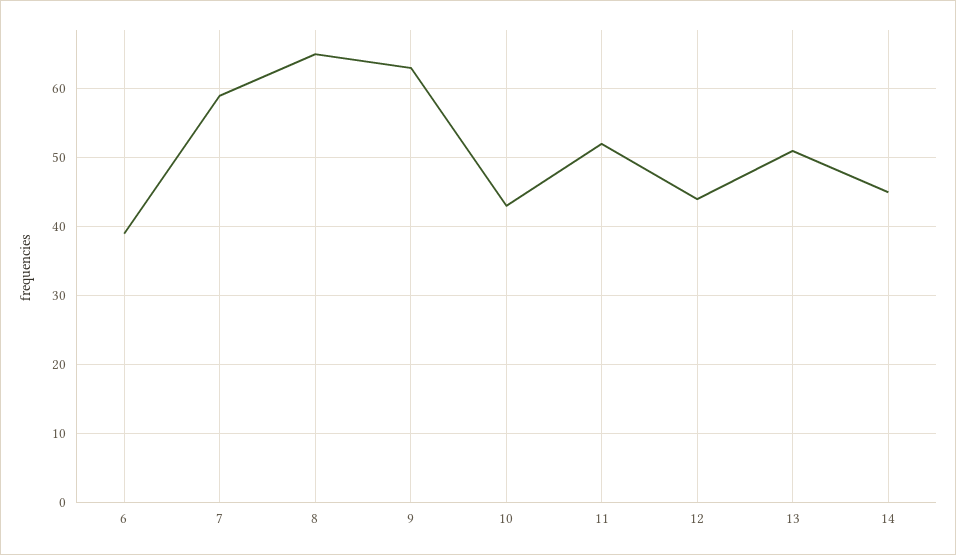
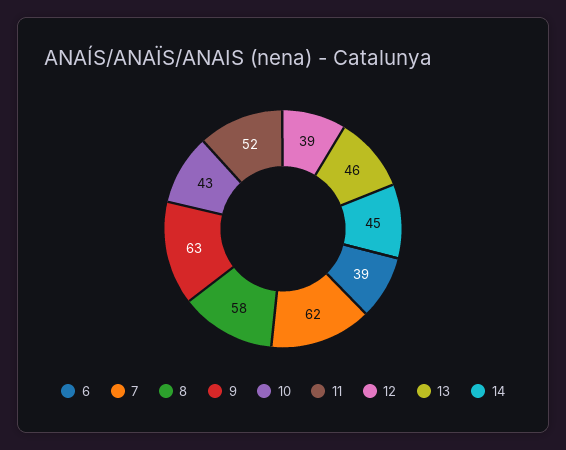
7: 59 -> 62
8: 65 -> 58
12: 44 -> 39
13: 51 -> 46

